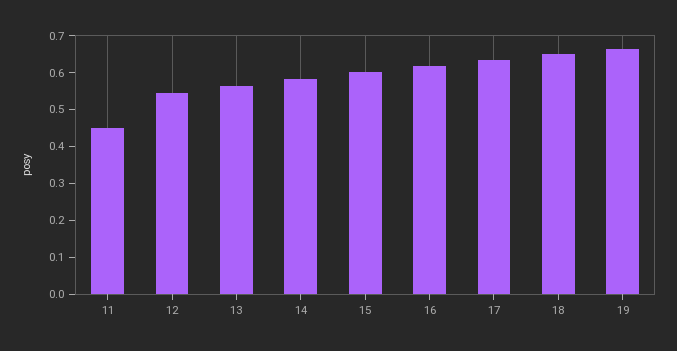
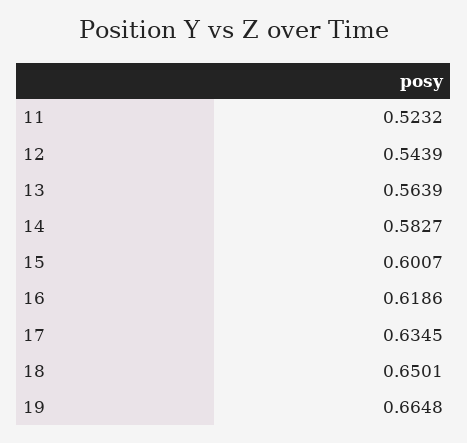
11: 0.45 -> 0.5232

